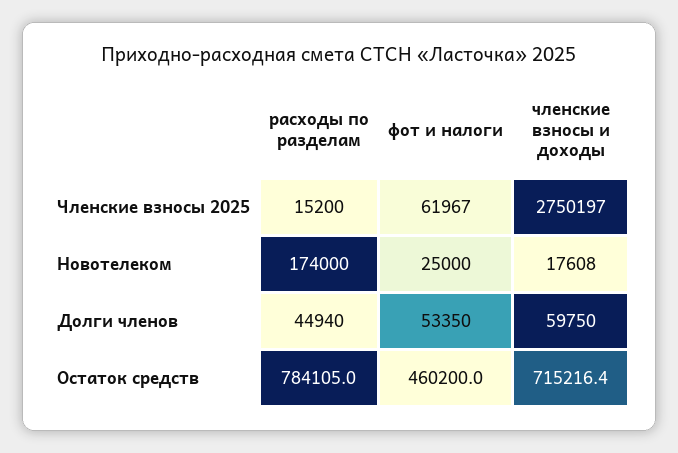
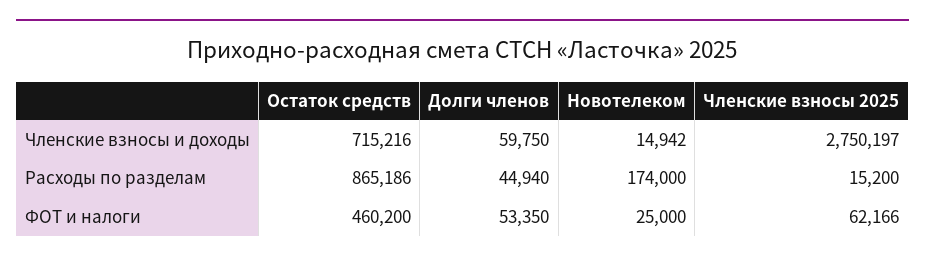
фот и налоги, Членские взносы 2025: 61967 -> 62166
членские взносы и доходы, Новотелеком: 17608 -> 14942
расходы по разделам, Остаток средств: 784105 -> 865186

